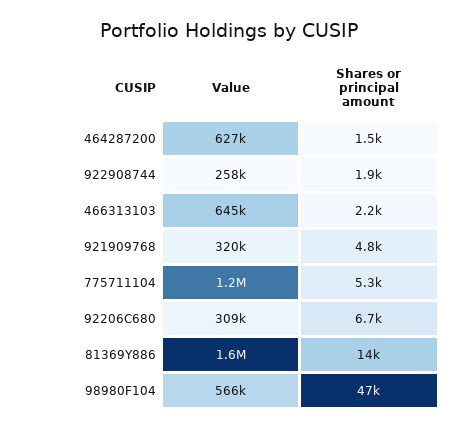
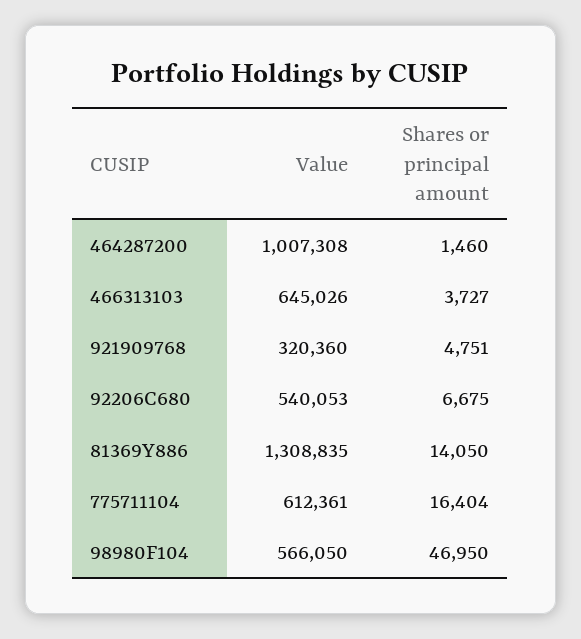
Value, 464287200: 627000 -> 1007308
Value, 922908744: 258000 -> none
Shares or principal amount, 922908744: 1900 -> none
Shares or principal amount, 466313103: 2200 -> 3727
Value, 775711104: 1200000 -> 612361
Shares or principal amount, 775711104: 5300 -> 16404
Value, 92206C680: 309000 -> 540053
Value, 81369Y886: 1600000 -> 1308835

